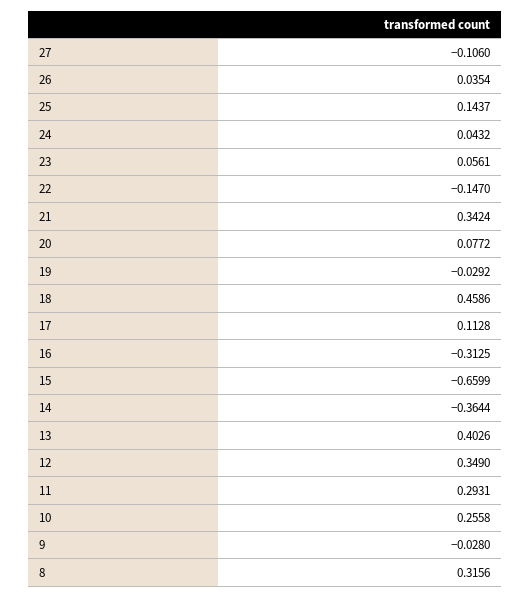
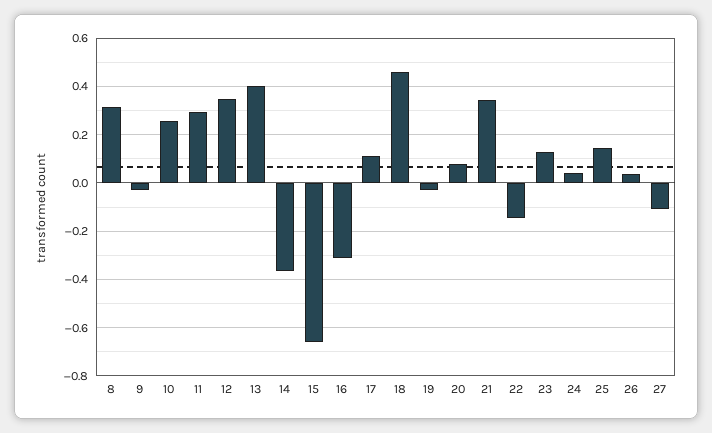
23: 0.0561 -> 0.125

